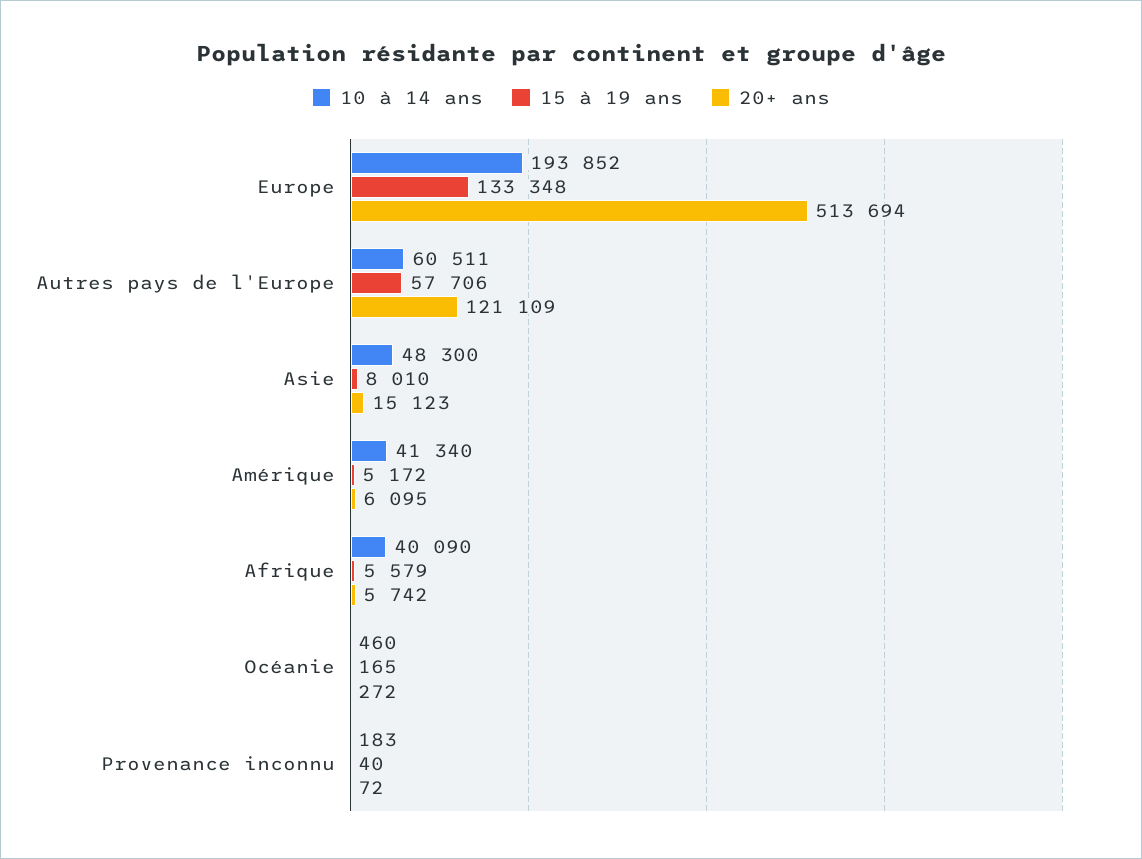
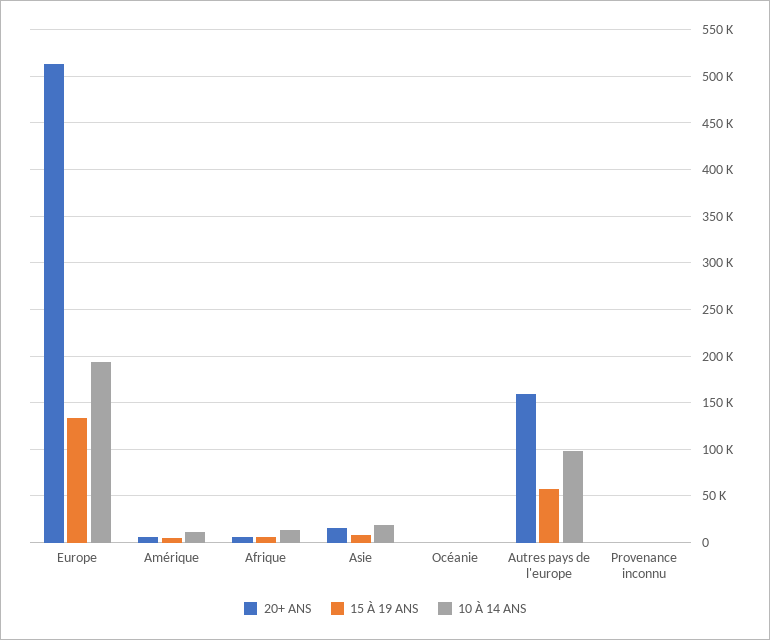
10 à 14 ans, Autres pays de l'Europe: 60511 -> 100000
20+ ans, Autres pays de l'Europe: 121109 -> 160000
10 à 14 ans, Asie: 48300 -> 20000
10 à 14 ans, Amérique: 41340 -> 10000
10 à 14 ans, Afrique: 40090 -> 10000

